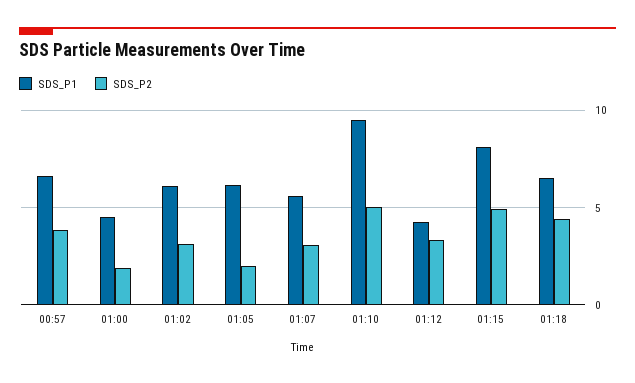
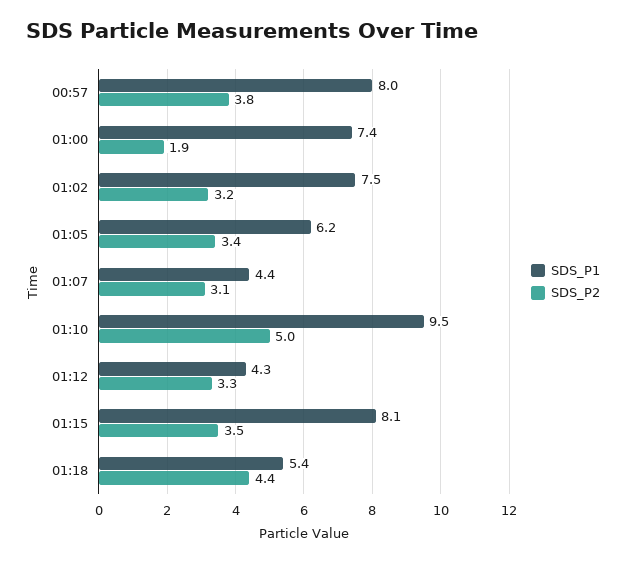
SDS_P1, 00:57: 6.5 -> 8
SDS_P1, 01:00: 4.5 -> 7.4
SDS_P1, 01:02: 6 -> 7.5
SDS_P2, 01:05: 2 -> 3.4
SDS_P1, 01:07: 5.5 -> 4.4
SDS_P2, 01:15: 5 -> 3.5
SDS_P1, 01:18: 6.5 -> 5.4

